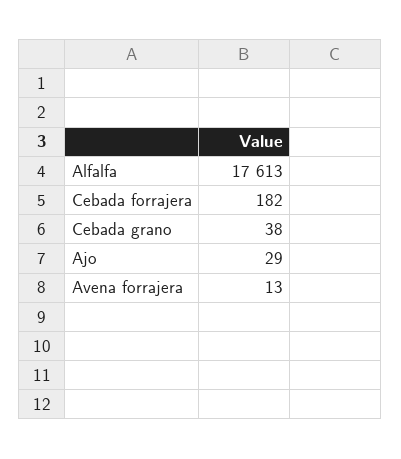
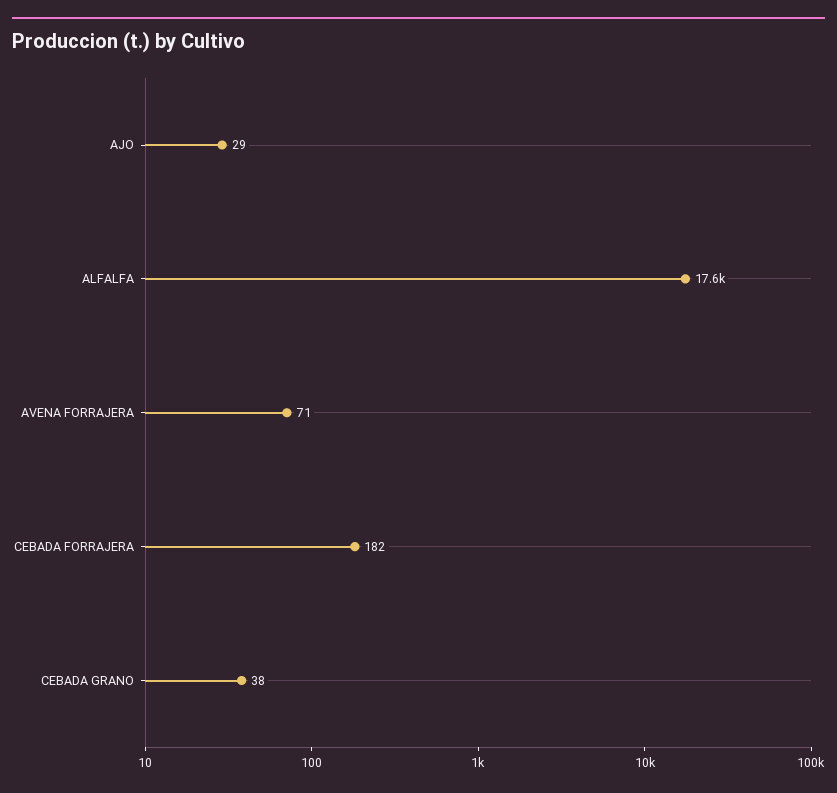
Avena forrajera: 13 -> 71

